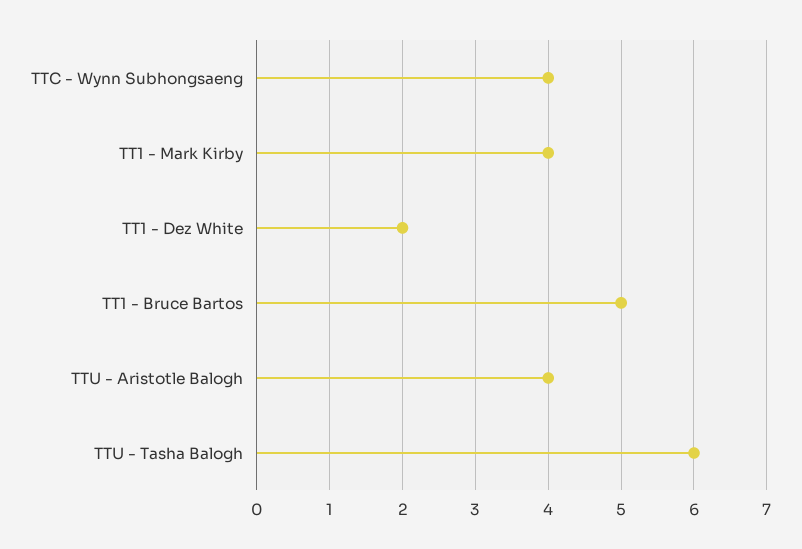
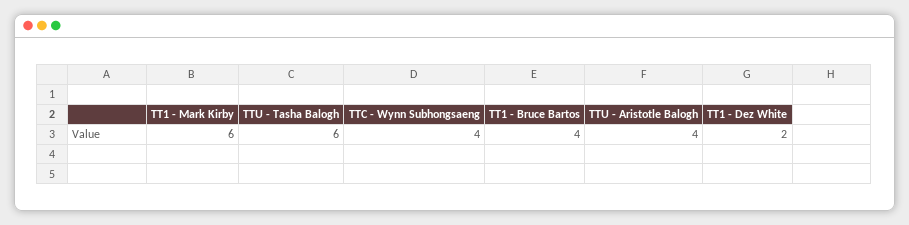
TT1 - Mark Kirby: 4 -> 6
TT1 - Bruce Bartos: 5 -> 4

